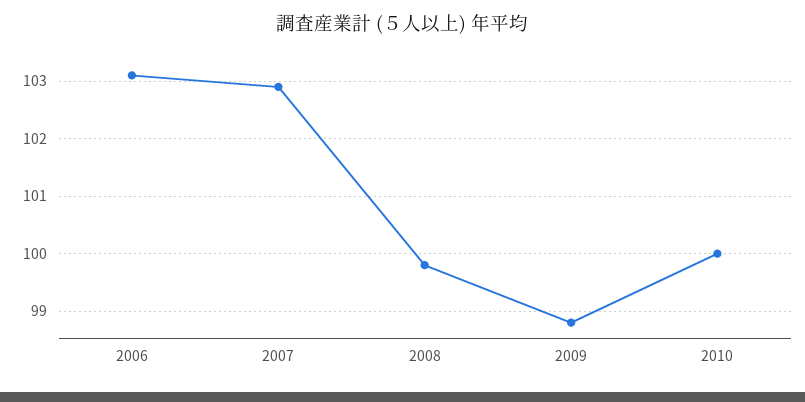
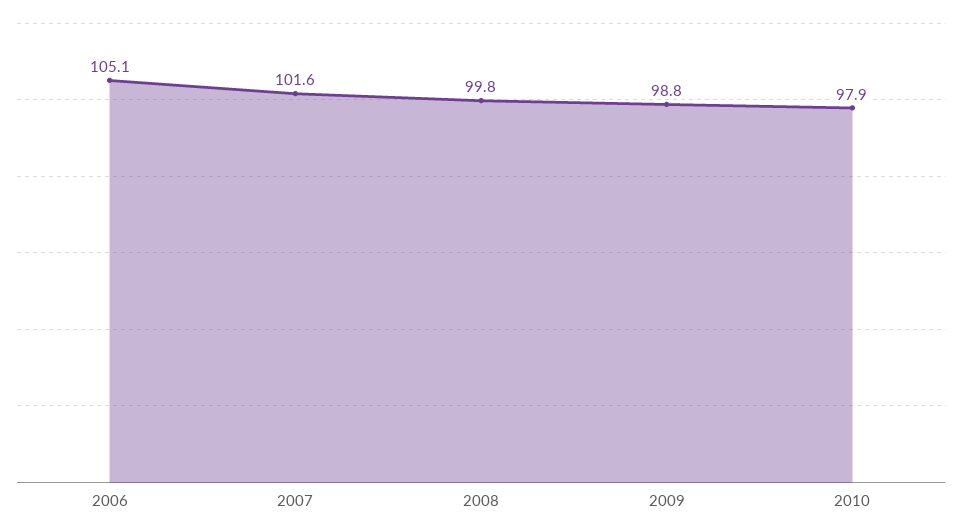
2006: 103 -> 105.1
2007: 103 -> 101.6
2010: 100 -> 97.9

